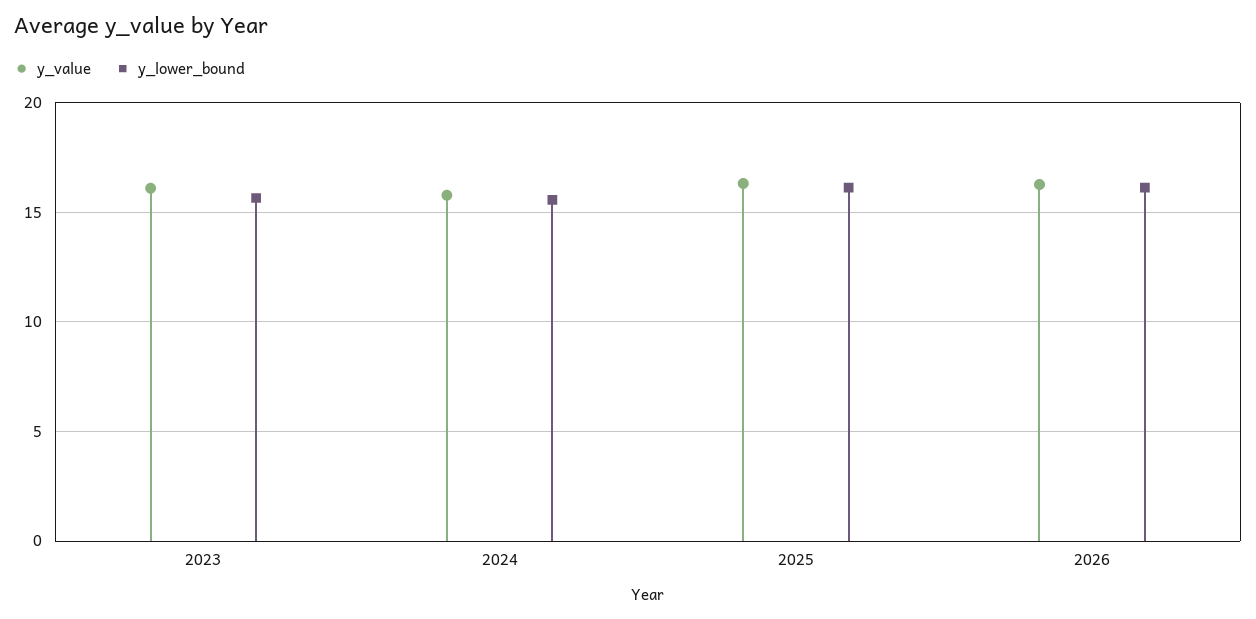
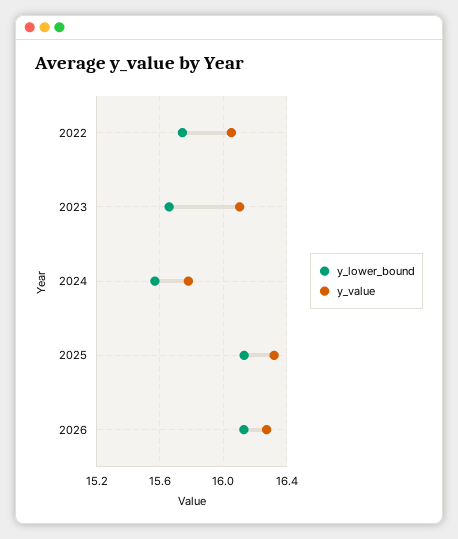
y_lower_bound, 2022: none -> 15.75
y_value, 2022: none -> 16.05

